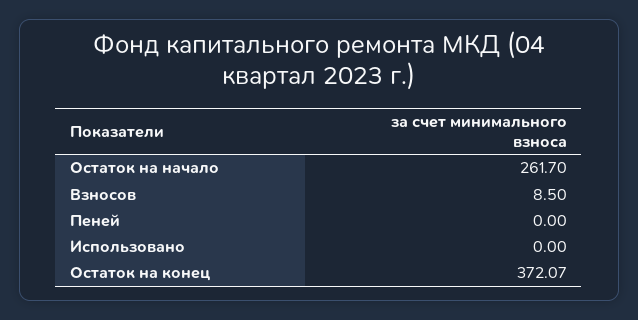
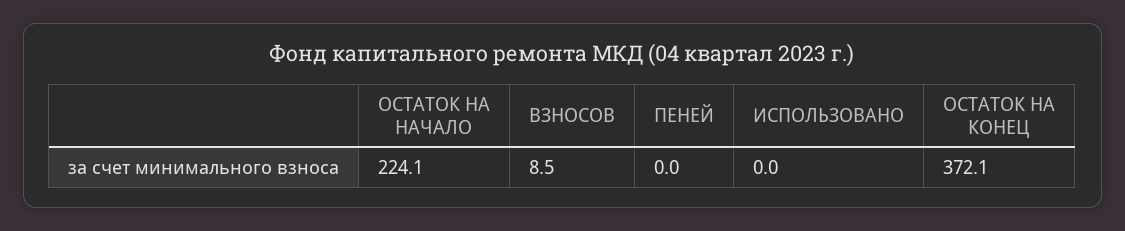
Остаток на начало: 261.7 -> 224.1

